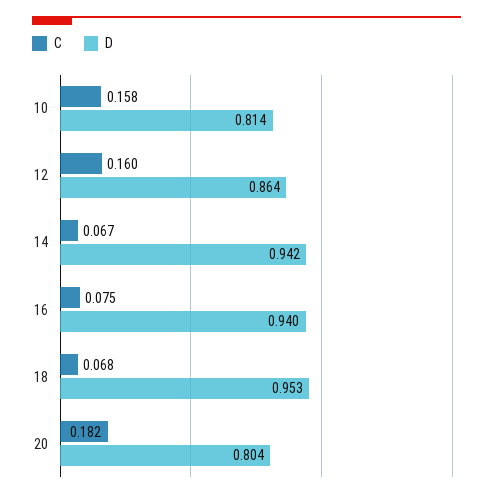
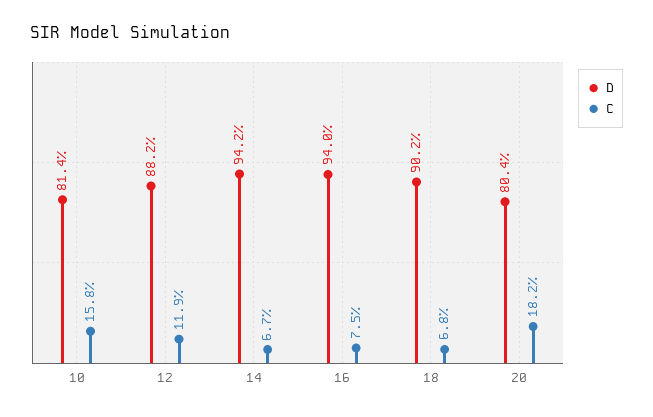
C, 12: 0.16 -> 0.119
D, 12: 0.864 -> 0.882
D, 18: 0.953 -> 0.902

